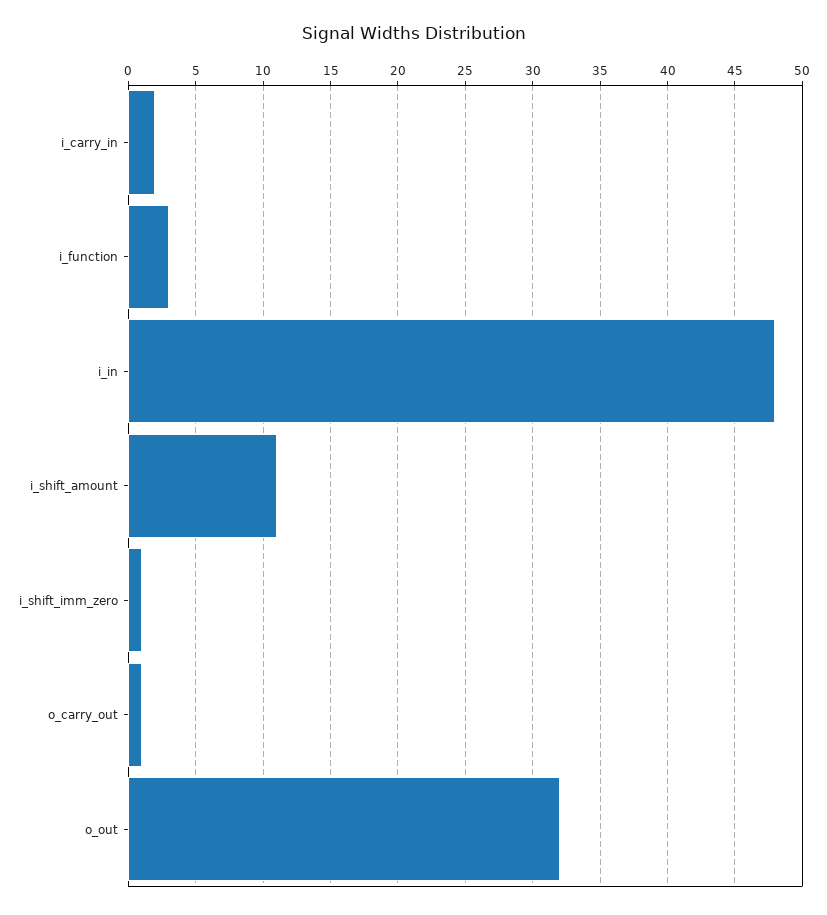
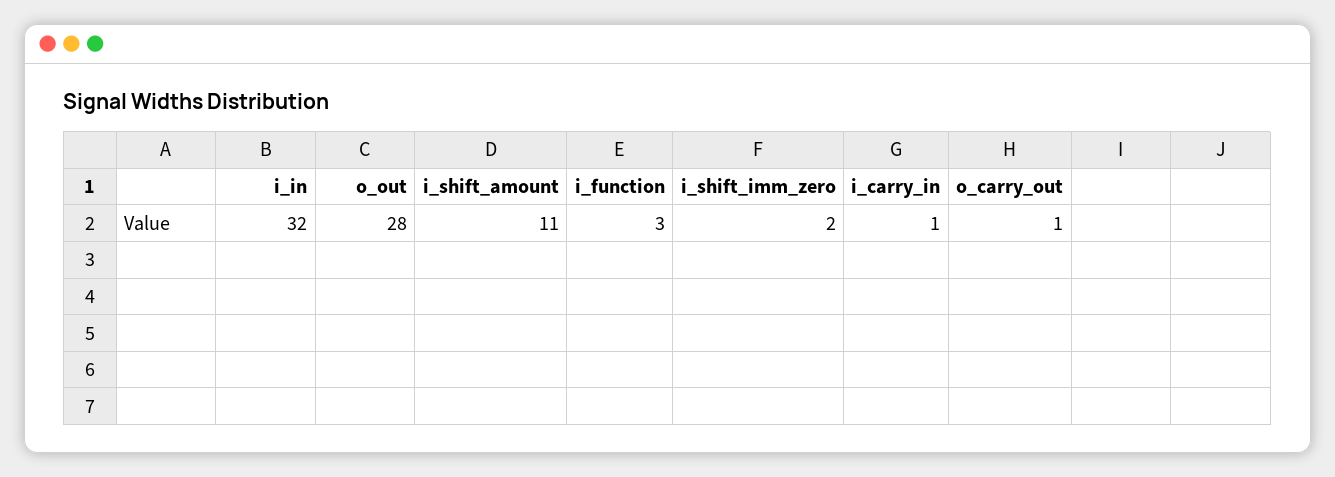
i_carry_in: 2 -> 1
i_in: 48 -> 32
i_shift_imm_zero: 1 -> 2
o_out: 32 -> 28

